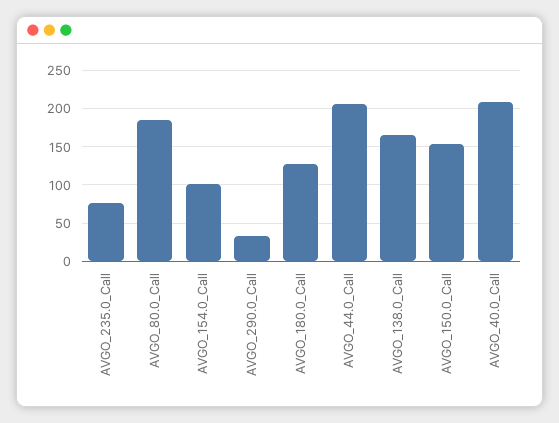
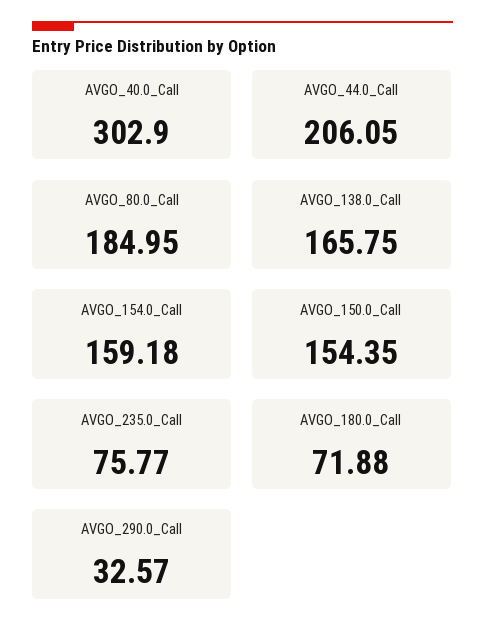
AVGO_154.0_Call: 100 -> 159.18
AVGO_180.0_Call: 130 -> 71.88
AVGO_40.0_Call: 210 -> 302.9

